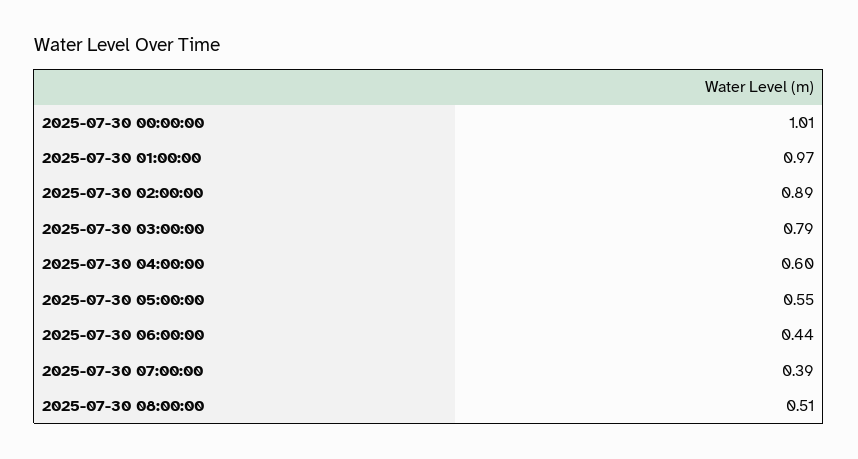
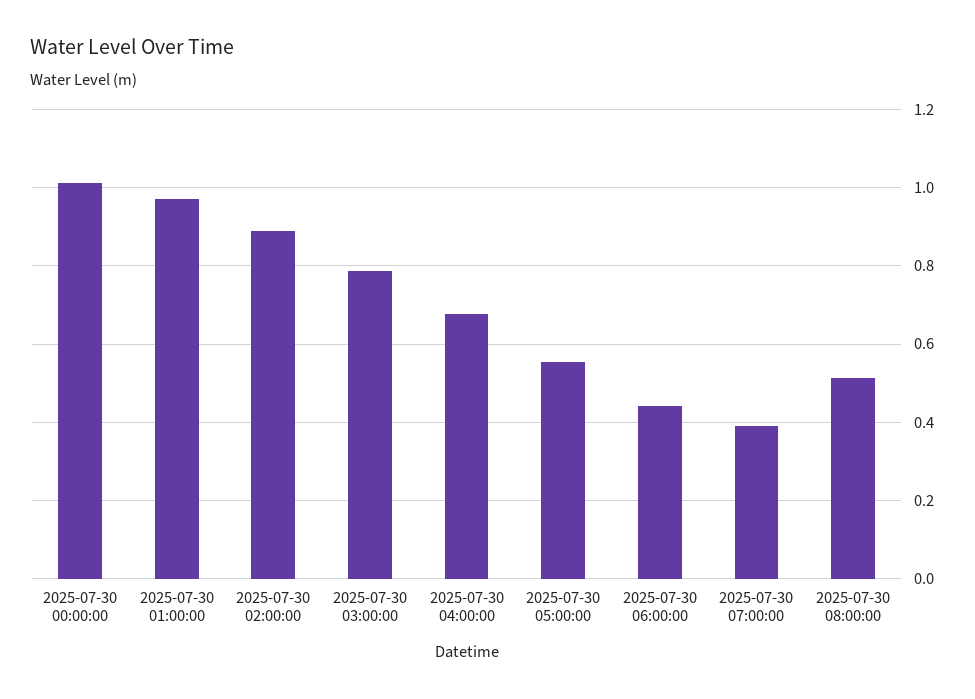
2025-07-30 04:00:00: 0.6 -> 0.68

